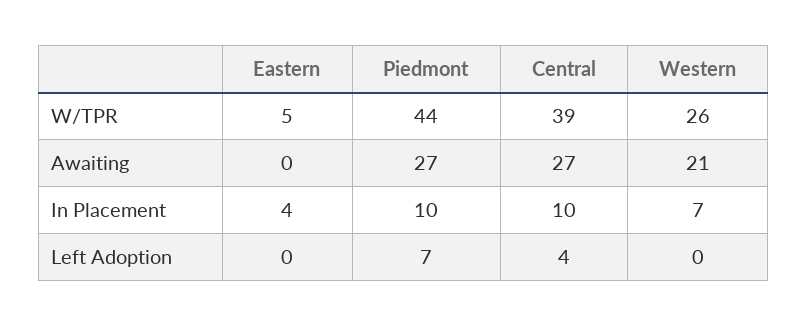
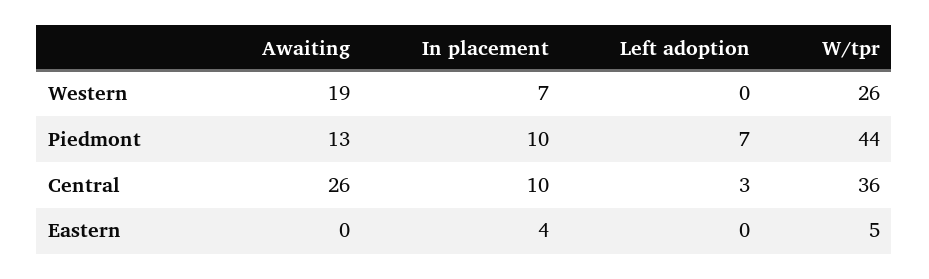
Central, W/TPR: 39 -> 36
Piedmont, Awaiting: 27 -> 13
Central, Awaiting: 27 -> 26
Western, Awaiting: 21 -> 19
Central, Left Adoption: 4 -> 3

